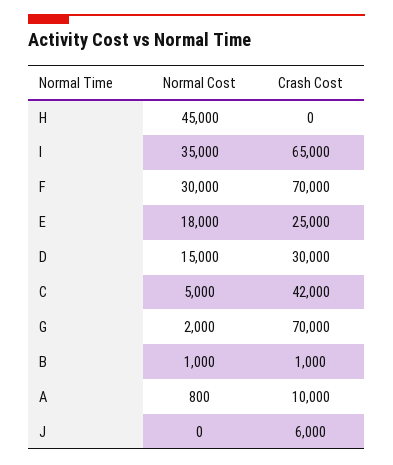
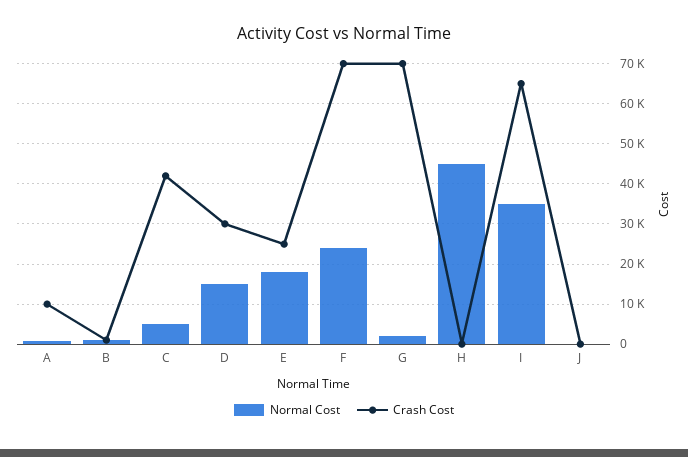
Normal Cost, F: 30000 -> 24000
Crash Cost, J: 6000 -> 0

